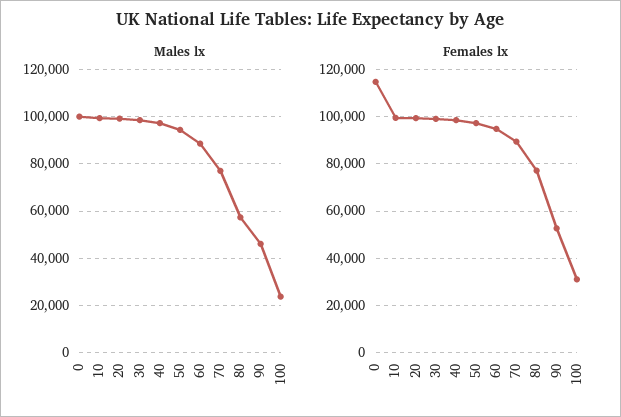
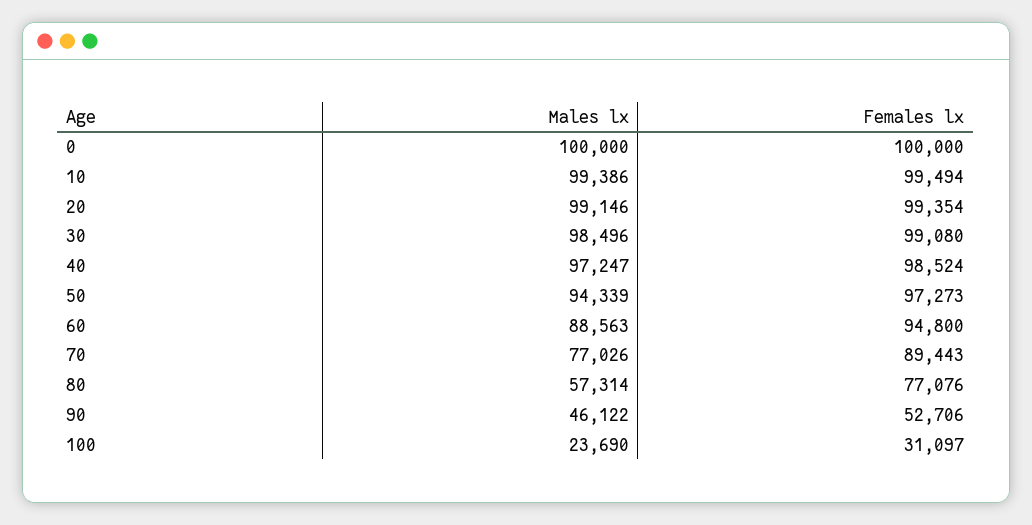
Females lx, 0: 115000 -> 100000

